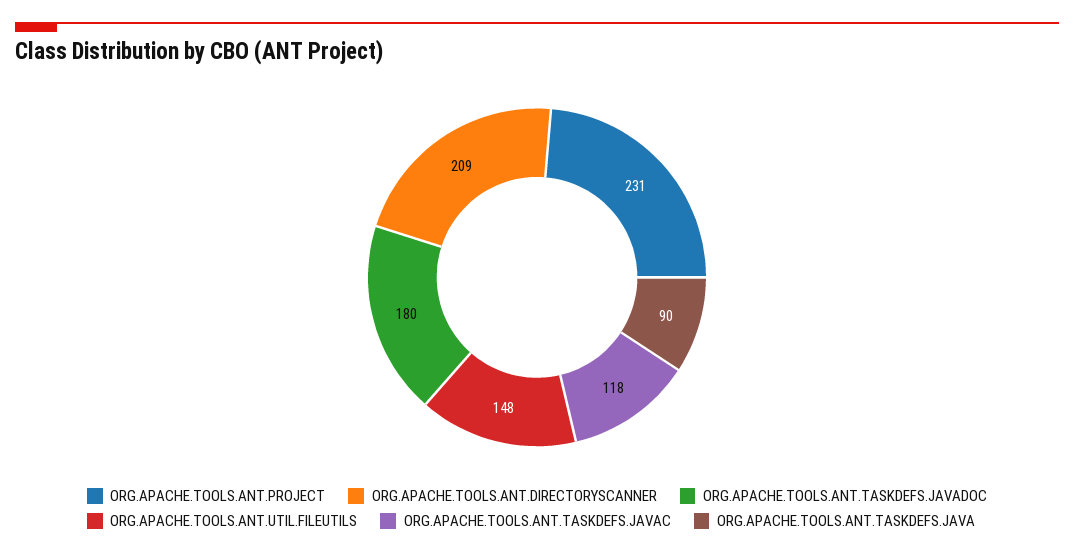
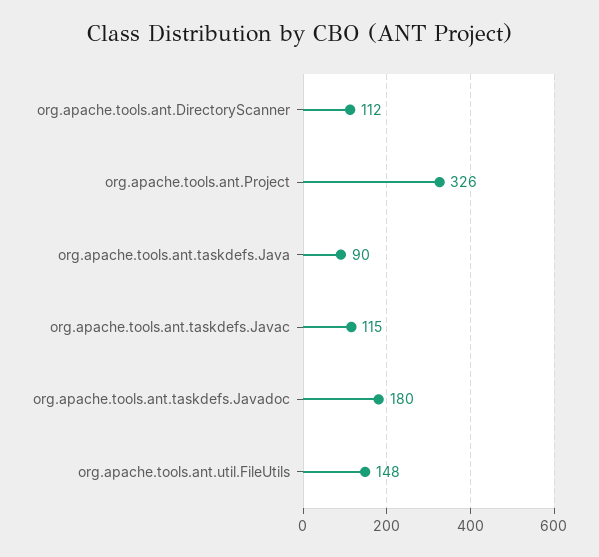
ORG.APACHE.TOOLS.ANT.PROJECT: 231 -> 326
ORG.APACHE.TOOLS.ANT.DIRECTORYSCANNER: 209 -> 112
ORG.APACHE.TOOLS.ANT.TASKDEFS.JAVAC: 118 -> 115

